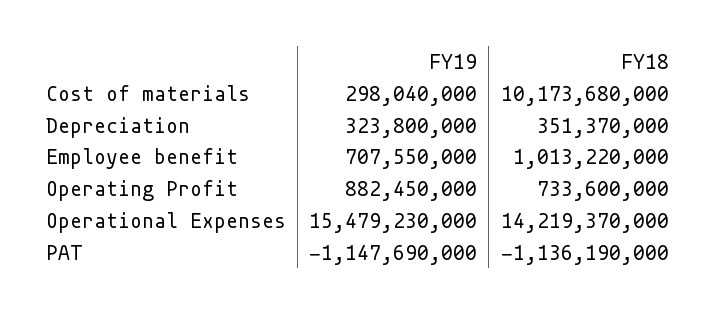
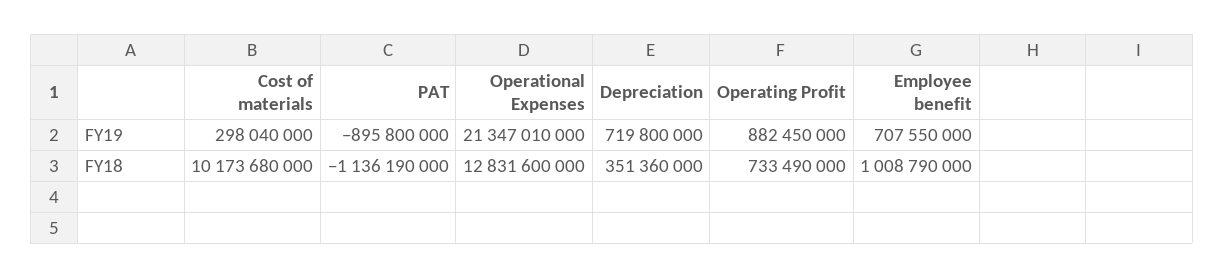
FY19, Depreciation: 323800000 -> 719800000
FY18, Depreciation: 351370000 -> 351360000
FY18, Employee benefit: 1013220000 -> 1008790000
FY18, Operating Profit: 733600000 -> 733490000
FY19, Operational Expenses: 15479230000 -> 21347010000
FY18, Operational Expenses: 14219370000 -> 12831600000
FY19, PAT: -1147690000 -> -895800000

